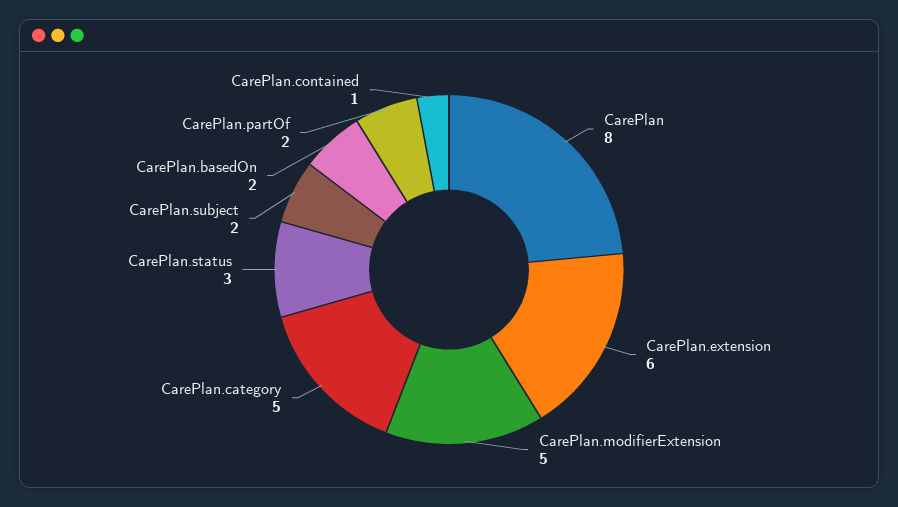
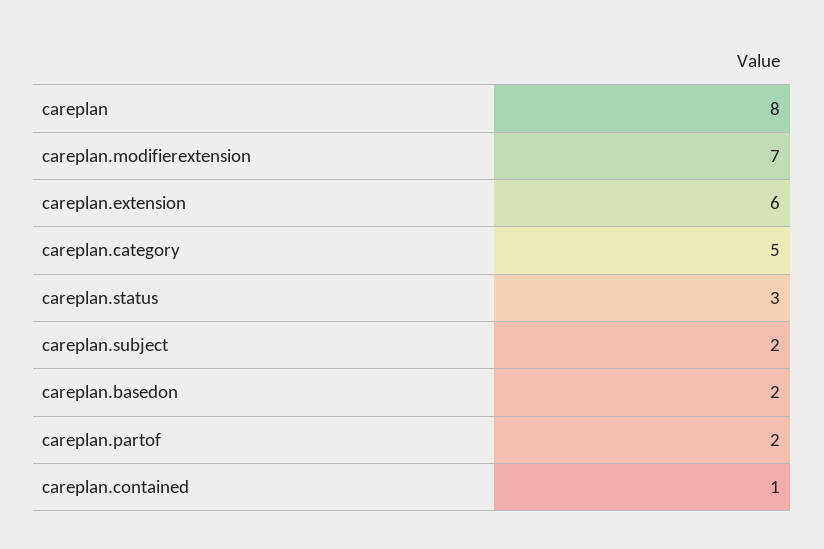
CarePlan.modifierExtension: 5 -> 7

